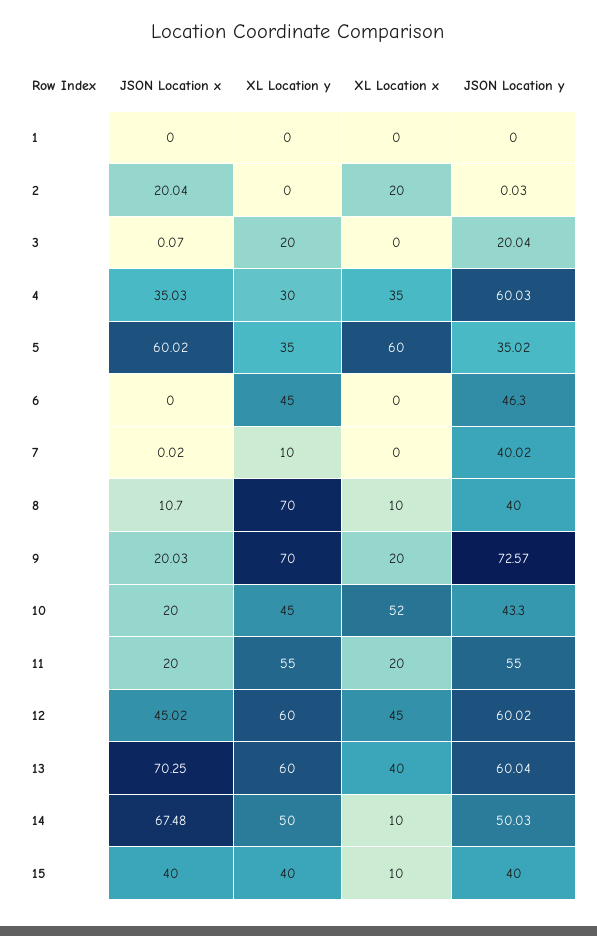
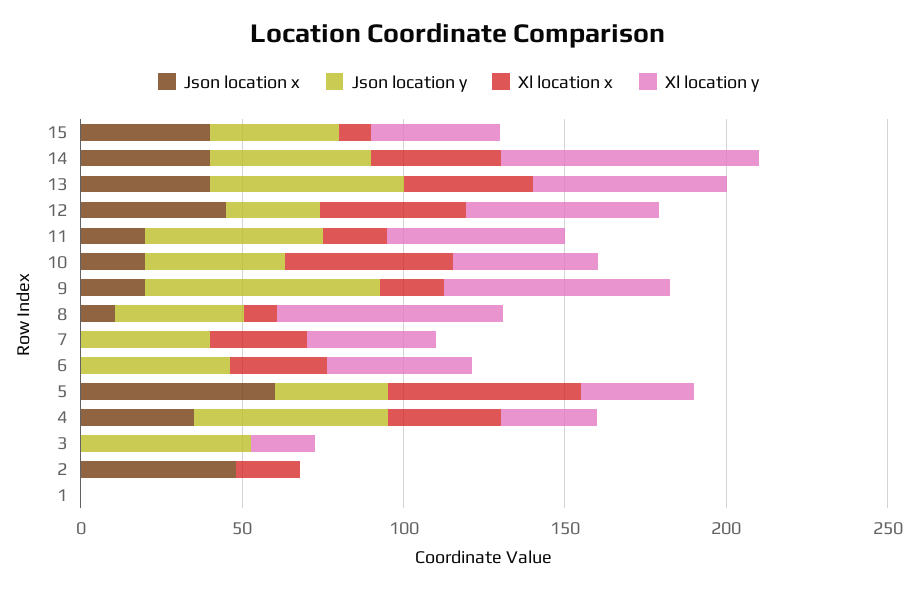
JSON Location x, 2: 20.04 -> 50
JSON Location y, 3: 20.04 -> 50
XL Location x, 6: 0 -> 30
XL Location y, 7: 10 -> 40
XL Location x, 7: 0 -> 30
JSON Location y, 12: 60.02 -> 30
JSON Location x, 13: 70.25 -> 40
JSON Location x, 14: 67.48 -> 40
XL Location y, 14: 50 -> 80
XL Location x, 14: 10 -> 40

